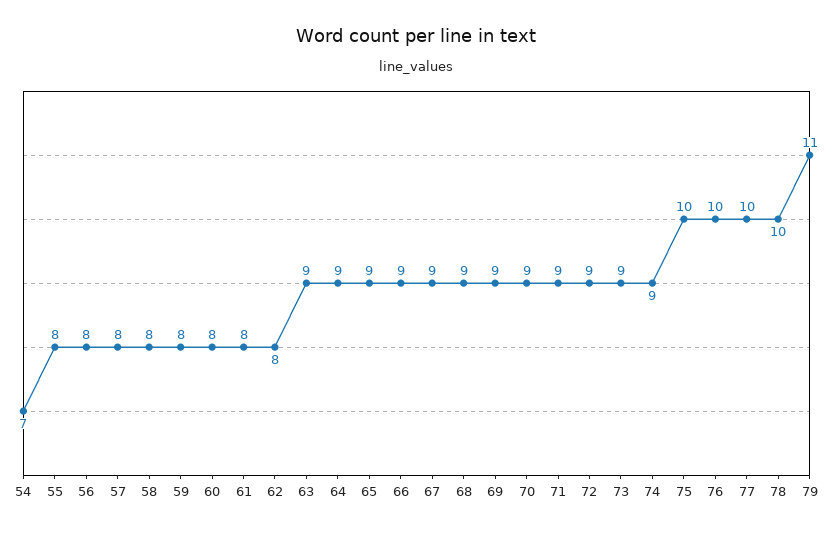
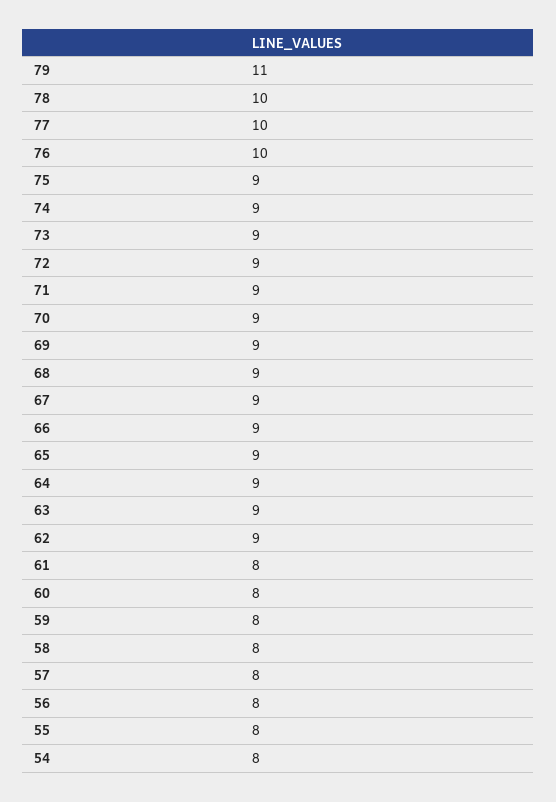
54: 7 -> 8
62: 8 -> 9
75: 10 -> 9

